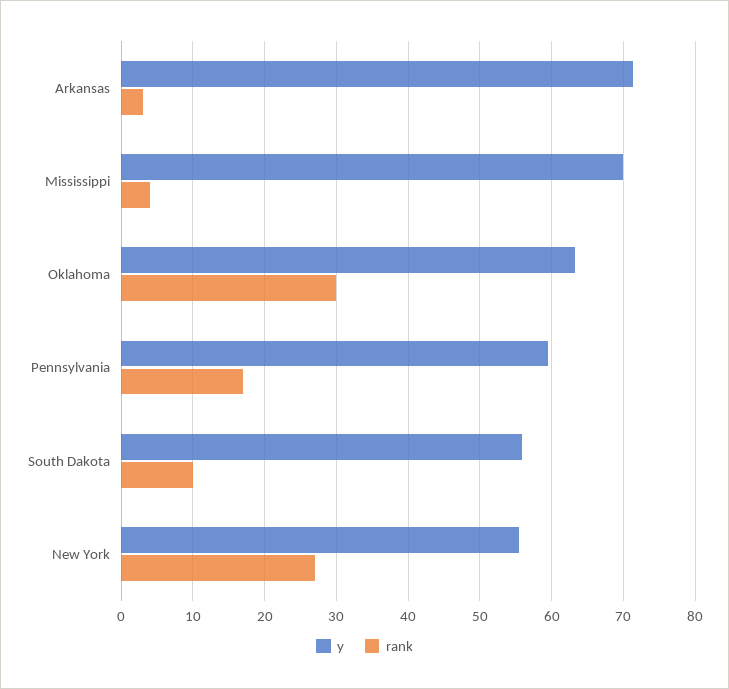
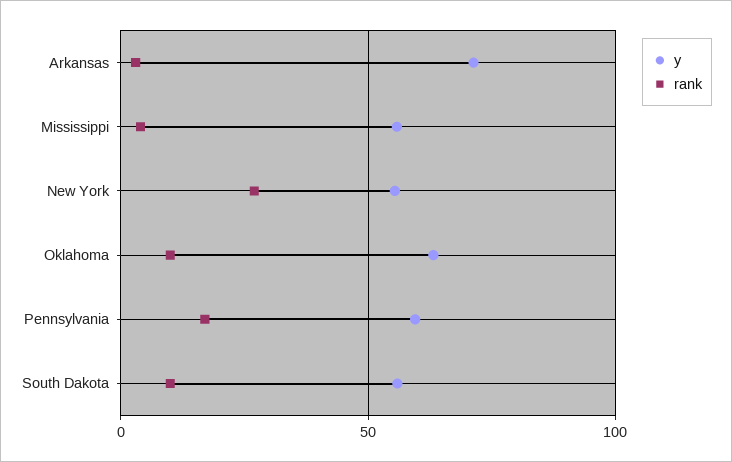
y, Mississippi: 70 -> 55
rank, Oklahoma: 30 -> 10

